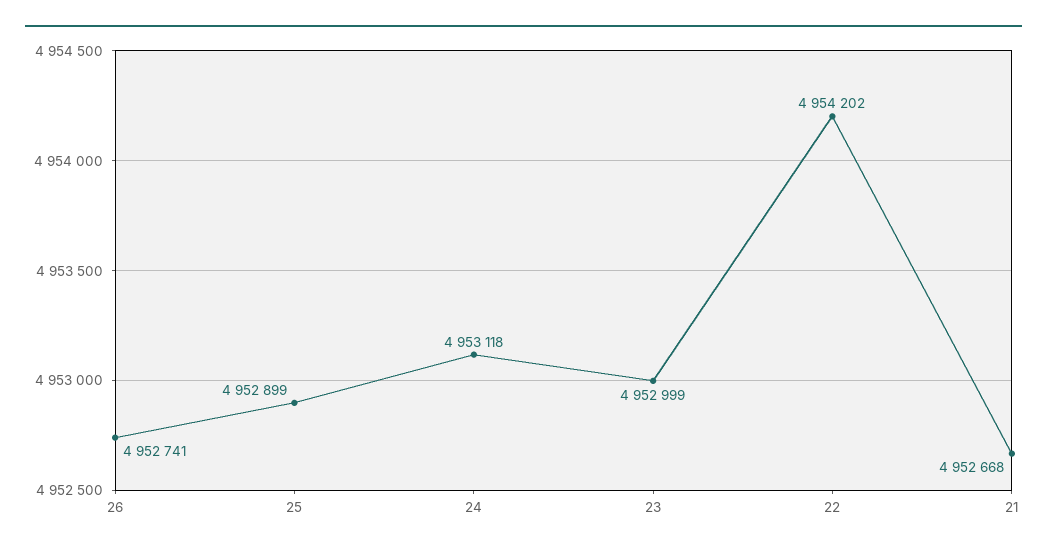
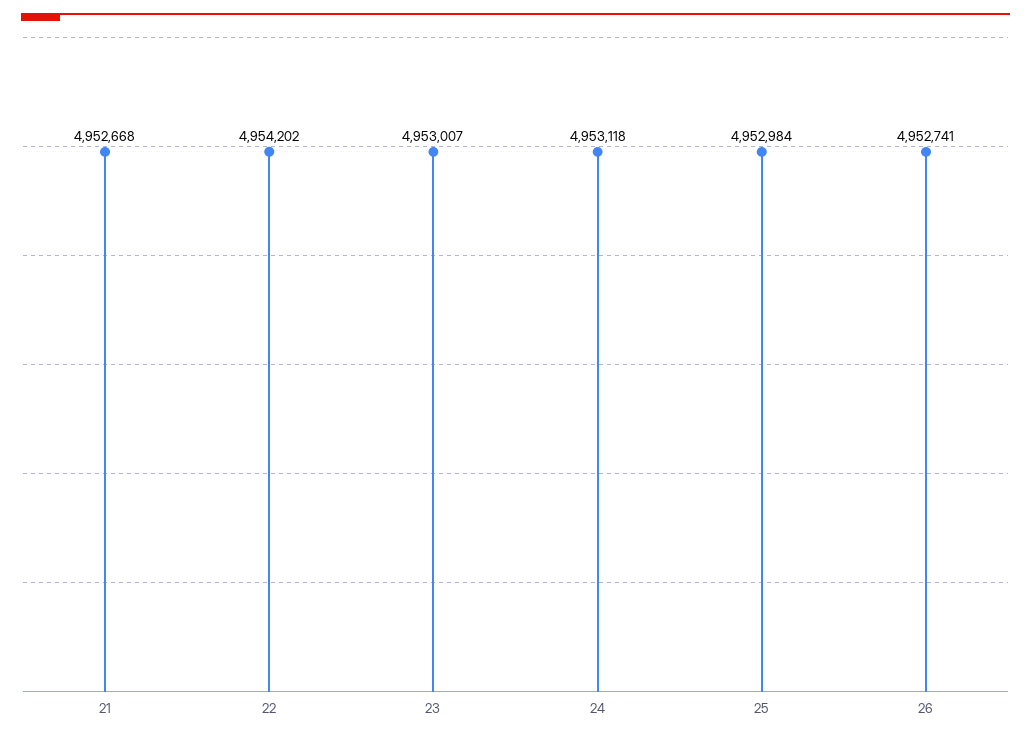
25: 4952899 -> 4952984
23: 4952999 -> 4953007

